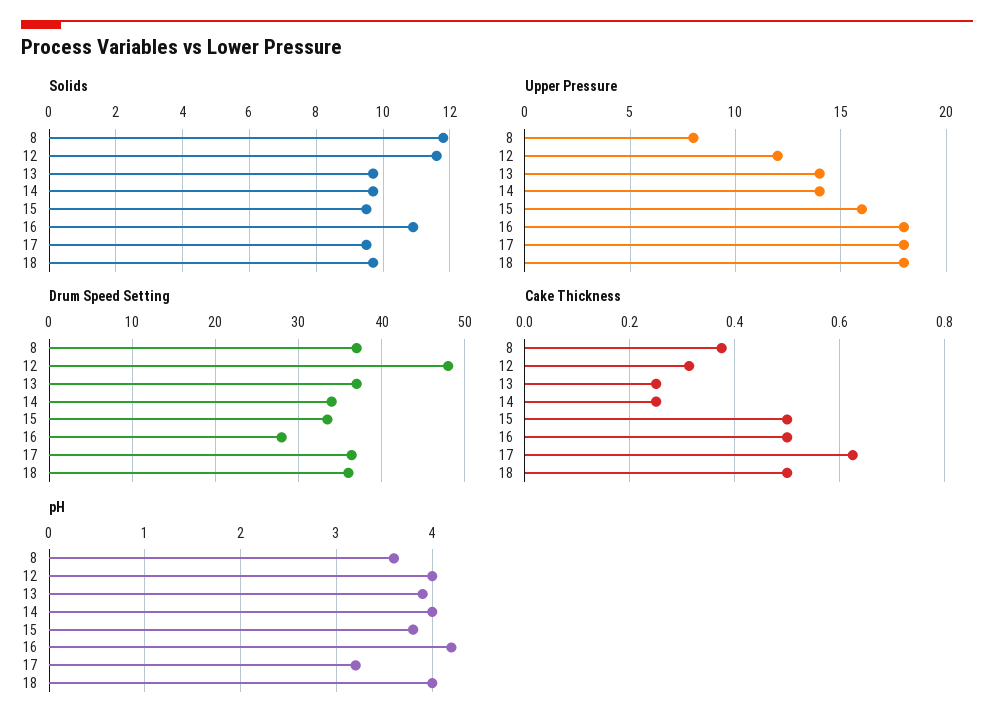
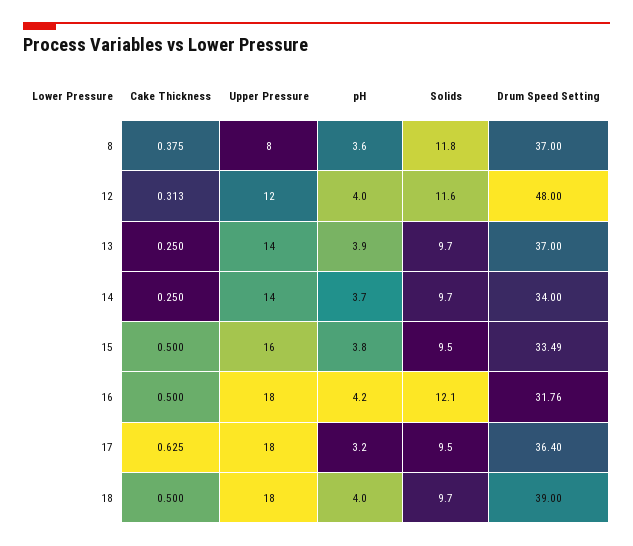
Solids, 16: 11 -> 12.1
Drum Speed Setting, 16: 28 -> 31.76
Drum Speed Setting, 18: 36 -> 39
pH, 14: 4 -> 3.7

